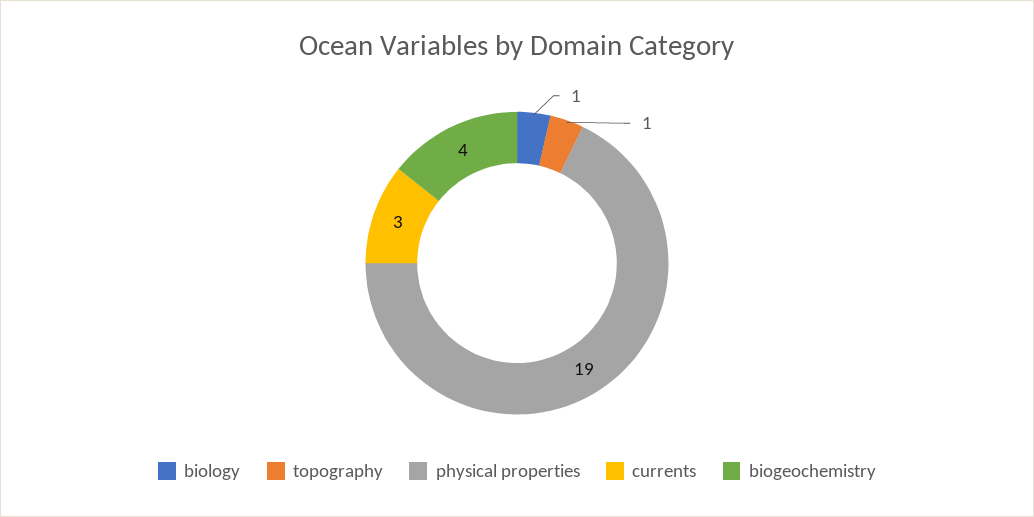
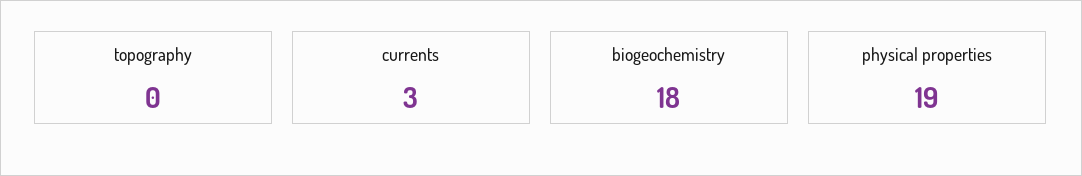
biology: 1 -> none
topography: 1 -> 0
biogeochemistry: 4 -> 18

